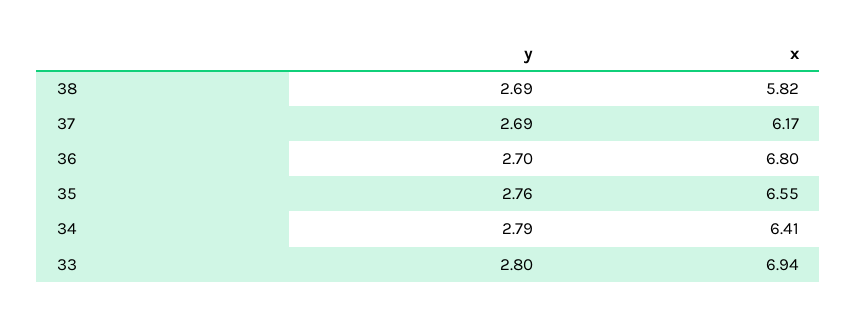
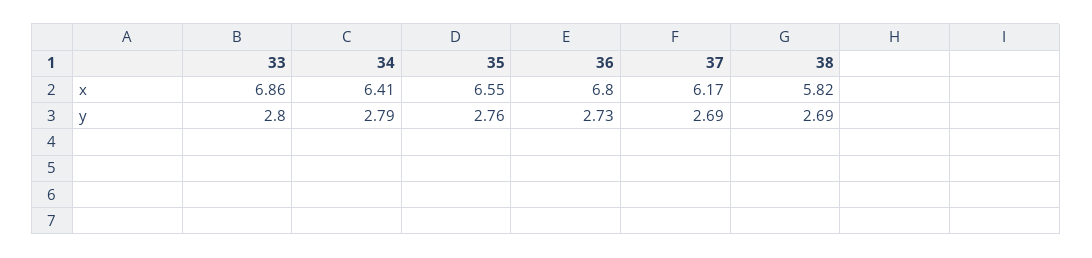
y, 36: 2.7 -> 2.73
x, 33: 6.94 -> 6.86

